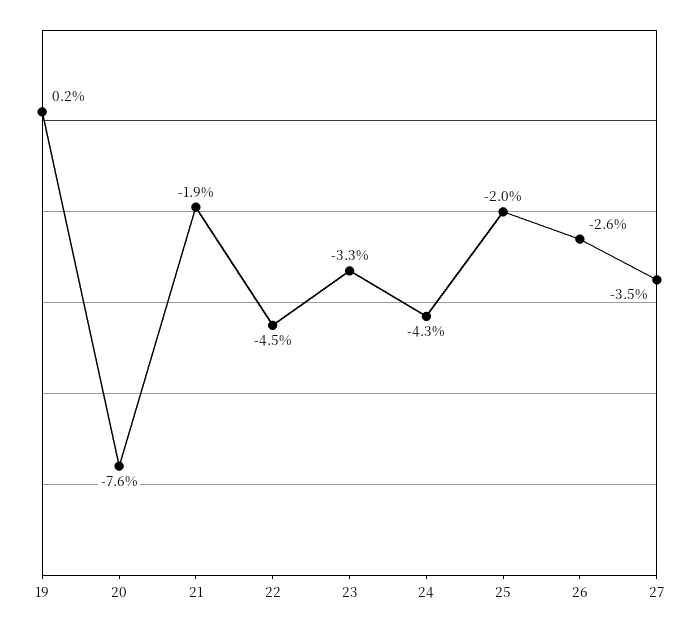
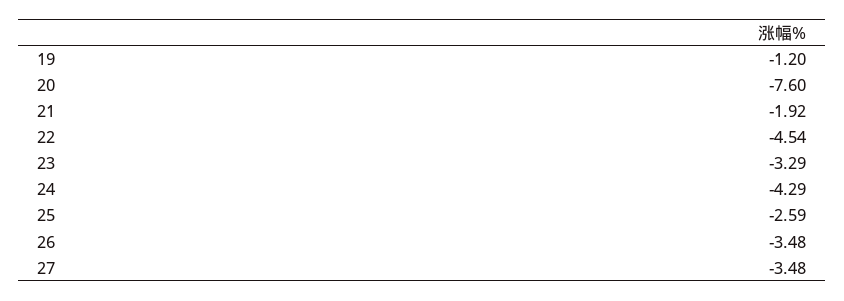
19: 0.2 -> -1.2
25: -2 -> -2.59
26: -2.6 -> -3.48

